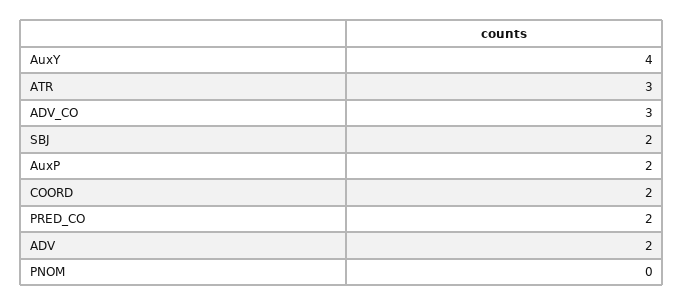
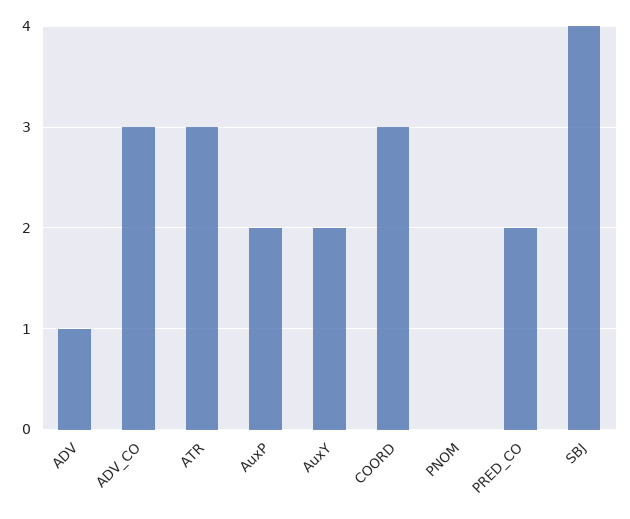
AuxY: 4 -> 2
SBJ: 2 -> 4
COORD: 2 -> 3
ADV: 2 -> 1

